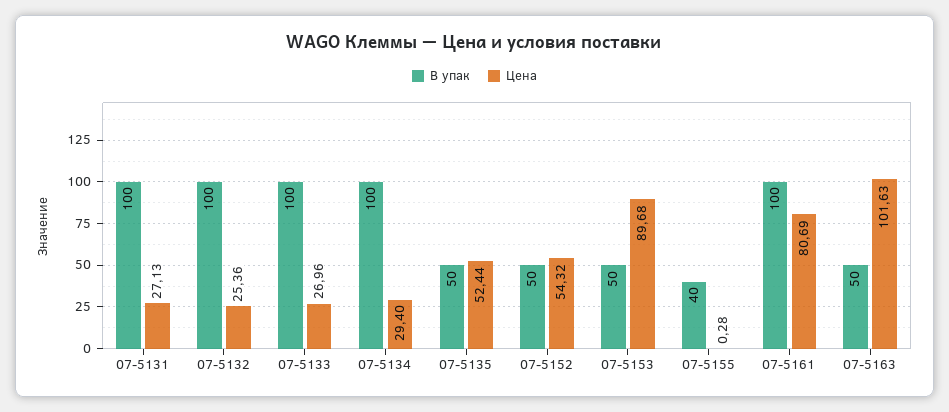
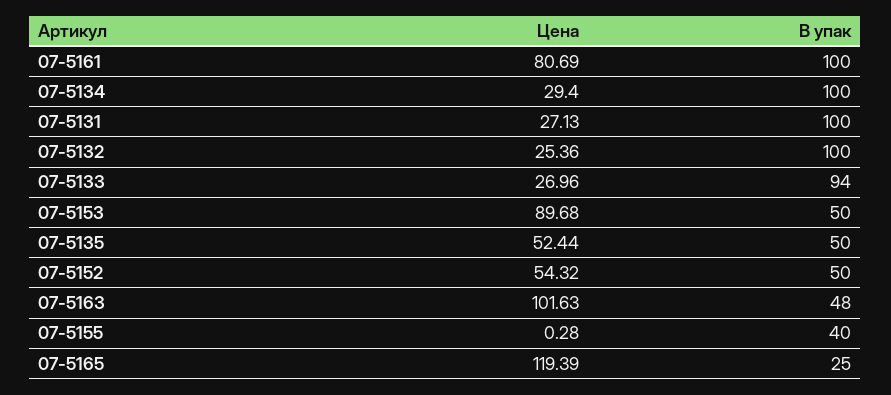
В упак, 07-5133: 100 -> 94
В упак, 07-5163: 50 -> 48
Цена, 07-5165: none -> 119.39
В упак, 07-5165: none -> 25

